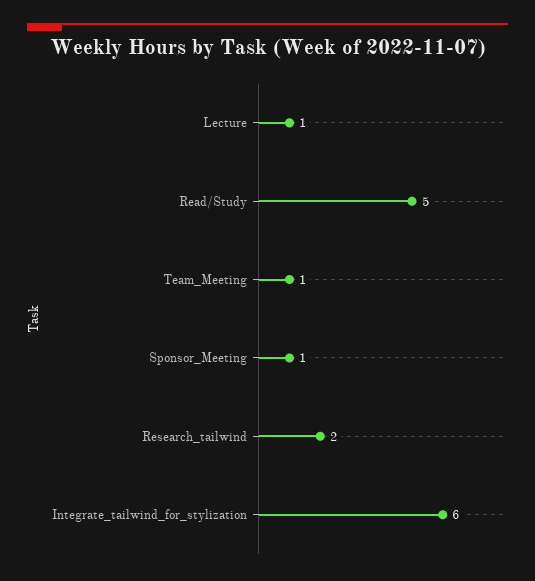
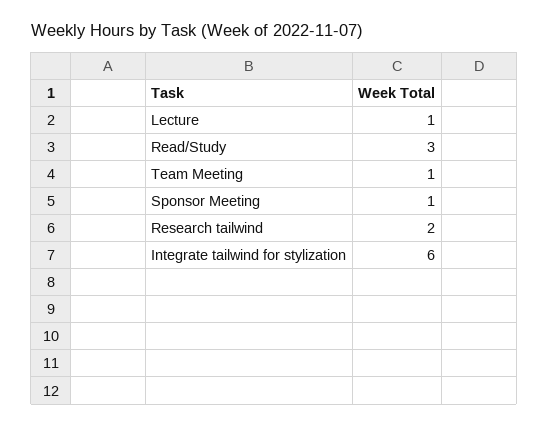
Read/Study: 5 -> 3

